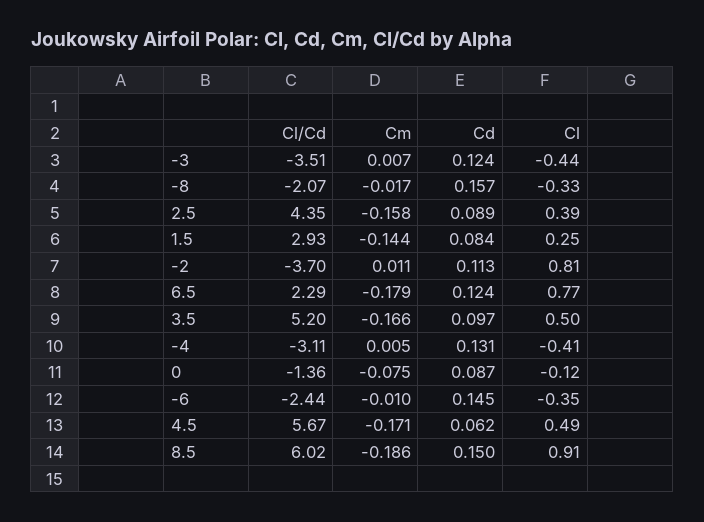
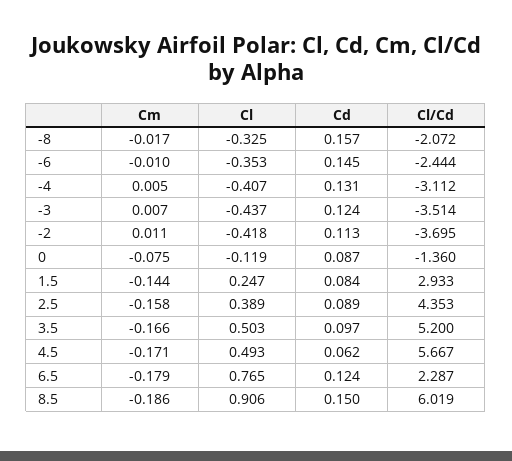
Cl, -2: 0.81 -> -0.418

